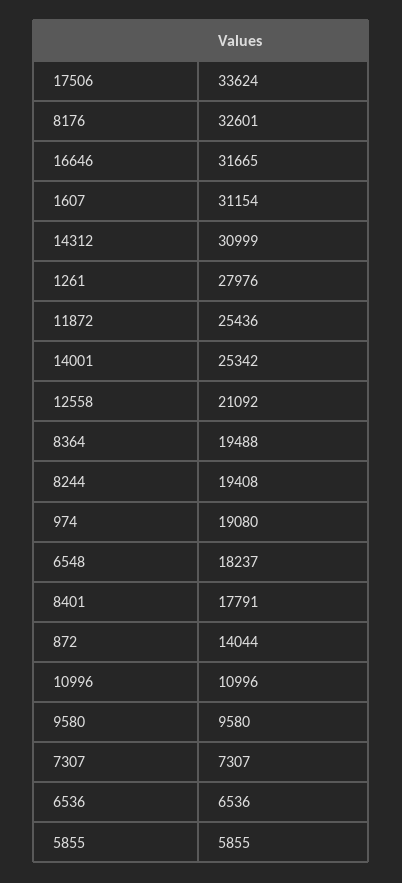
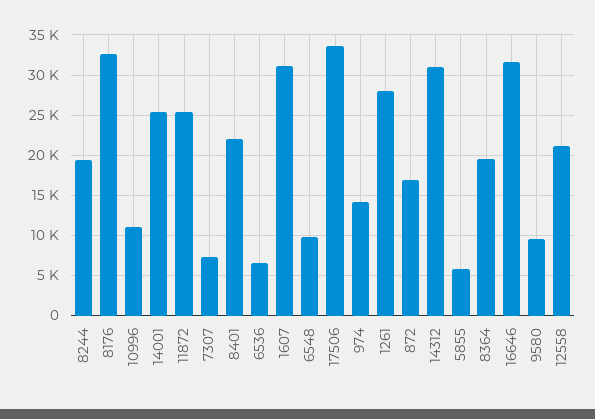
974: 19080 -> 14000
6548: 18237 -> 10000
8401: 17791 -> 22000
872: 14044 -> 17000

